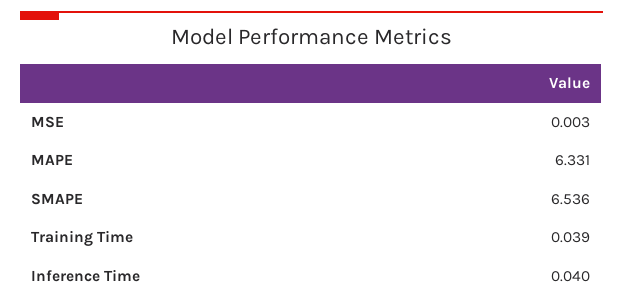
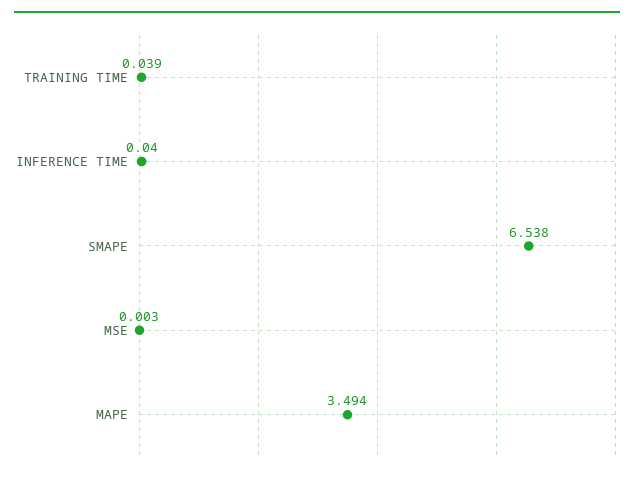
MAPE: 6.331 -> 3.494
SMAPE: 6.536 -> 6.538

